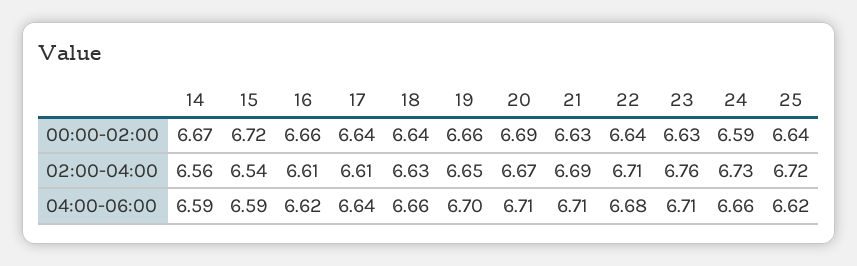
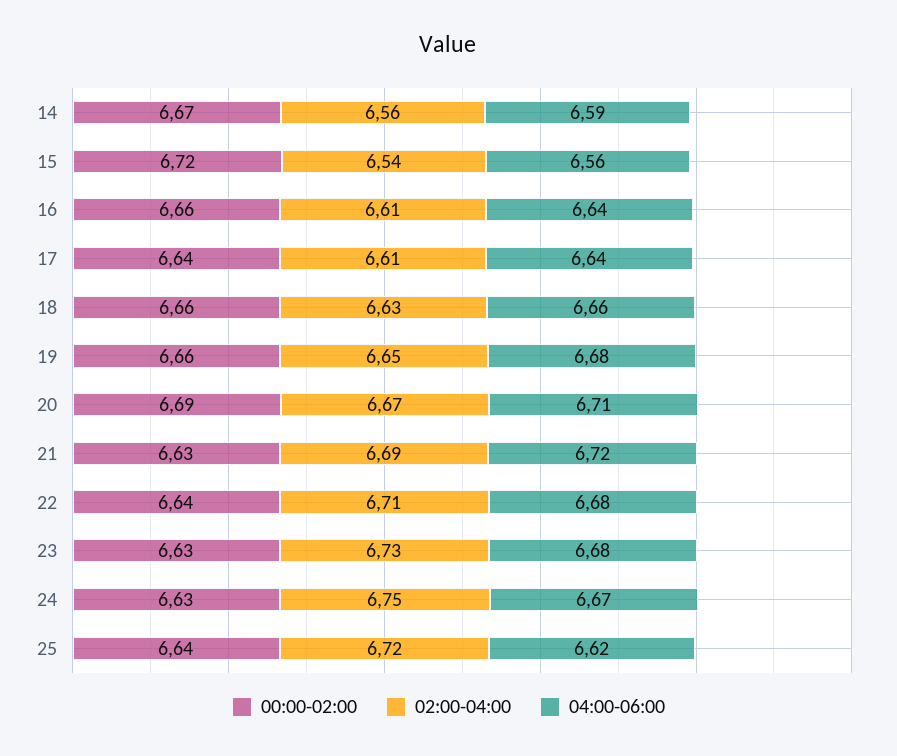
00:00-02:00, 18: 6.64 -> 6.66
00:00-02:00, 24: 6.59 -> 6.63
02:00-04:00, 23: 6.76 -> 6.73
02:00-04:00, 24: 6.73 -> 6.75
04:00-06:00, 15: 6.59 -> 6.56
04:00-06:00, 16: 6.62 -> 6.64
04:00-06:00, 19: 6.7 -> 6.68
04:00-06:00, 21: 6.71 -> 6.72
04:00-06:00, 23: 6.71 -> 6.68
04:00-06:00, 24: 6.66 -> 6.67

